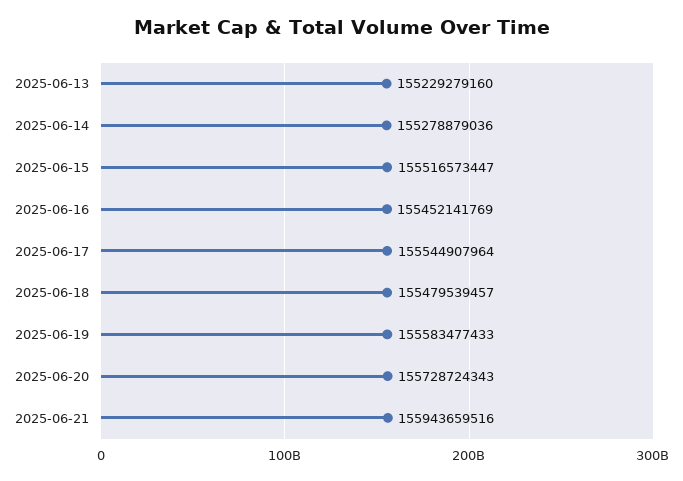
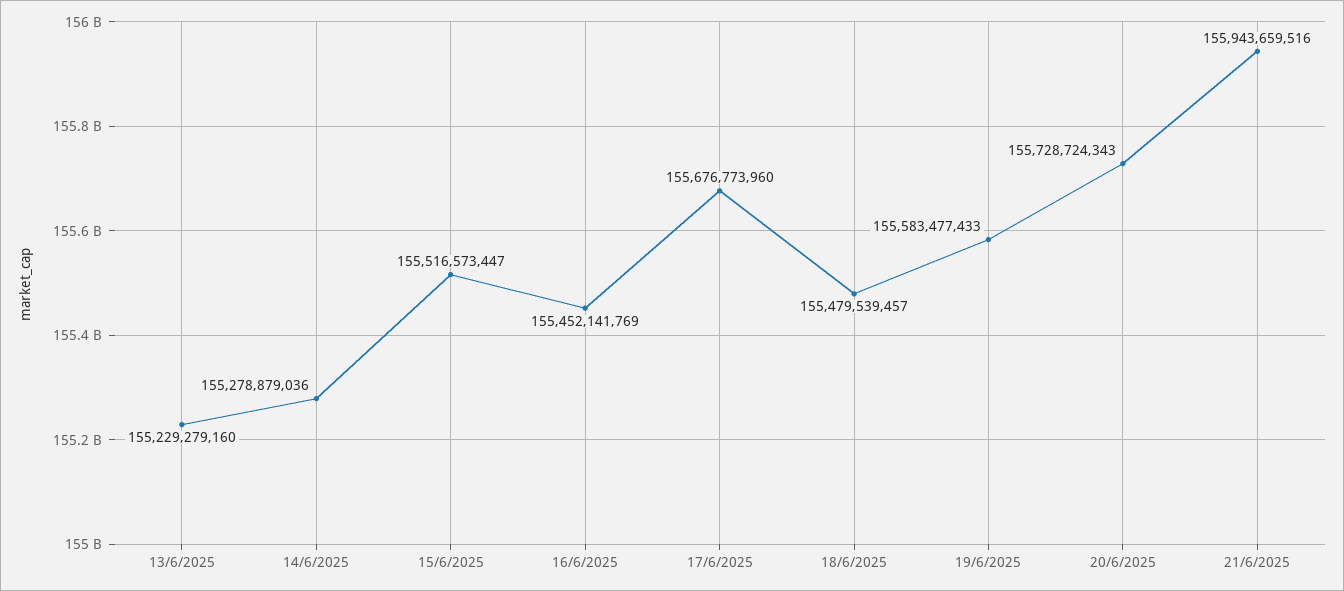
2025-06-17: 155544907964 -> 155676773960

